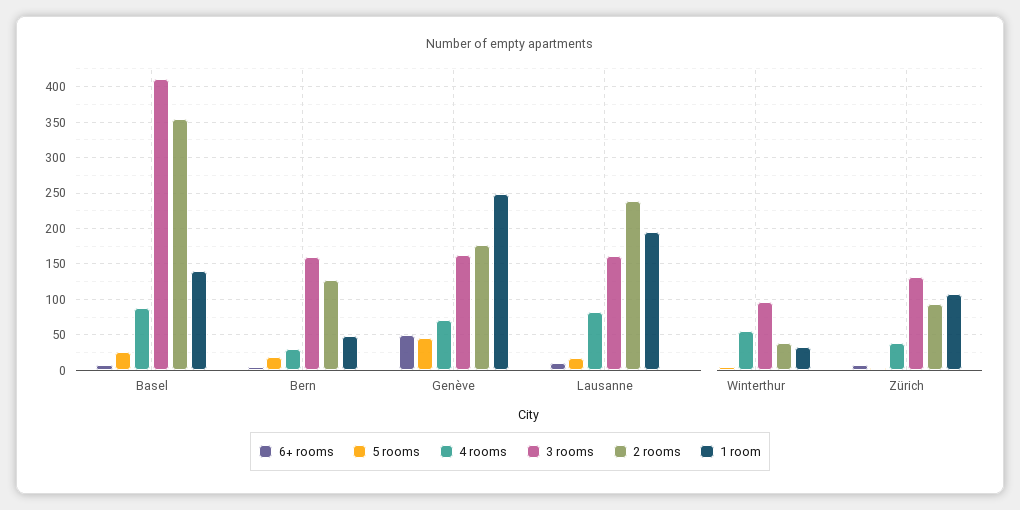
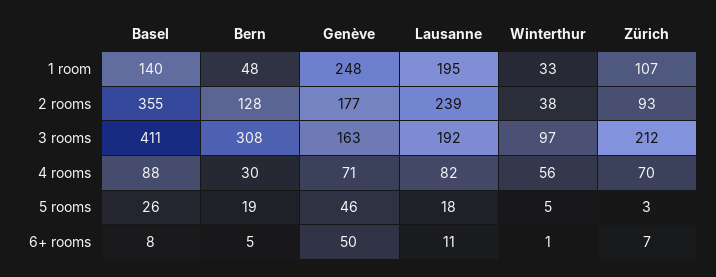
3 rooms, Bern: 160 -> 308
3 rooms, Lausanne: 160 -> 192
4 rooms, Zürich: 40 -> 70
3 rooms, Zürich: 130 -> 212

